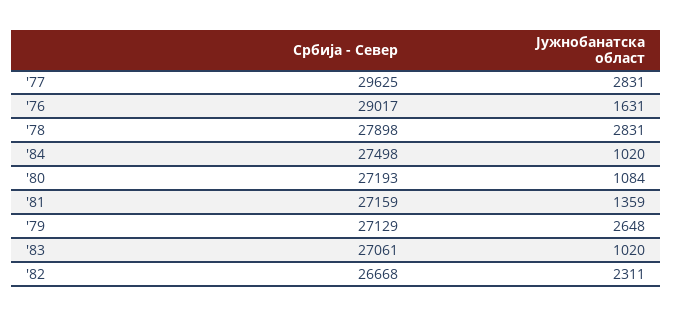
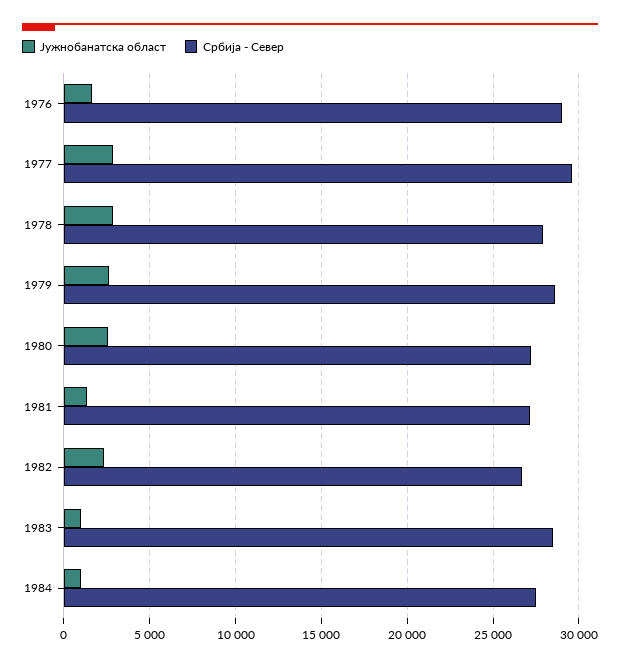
Јужнобанатска област, '80: 1084 -> 2500
Србија - Север, '79: 27129 -> 28500
Србија - Север, '83: 27061 -> 28500

